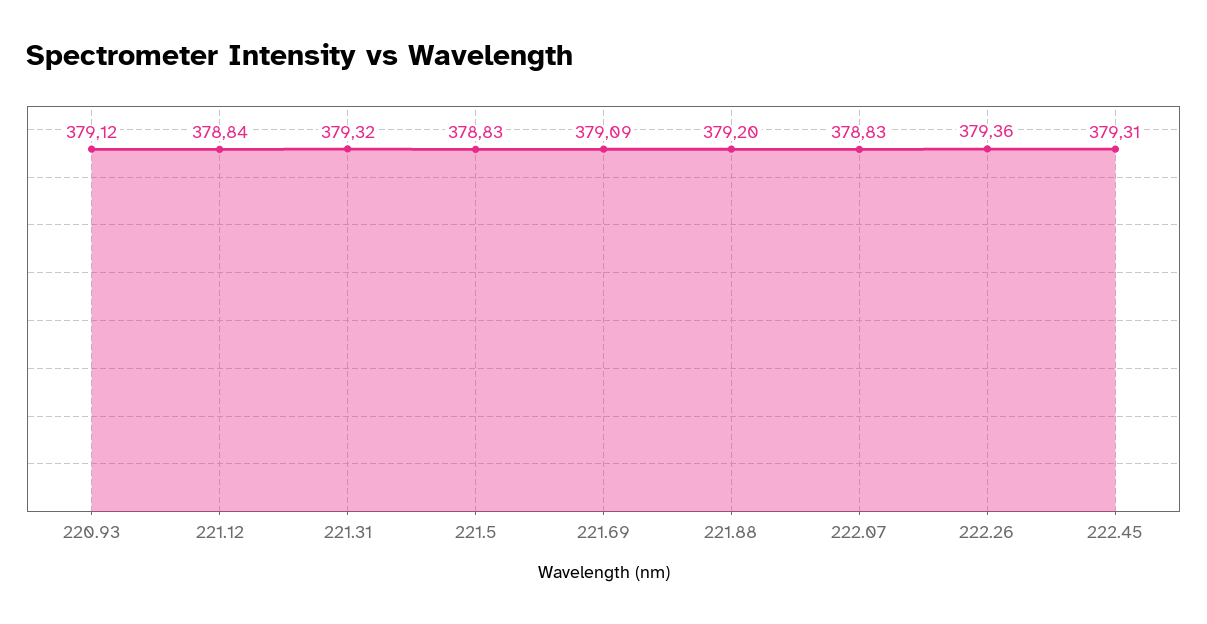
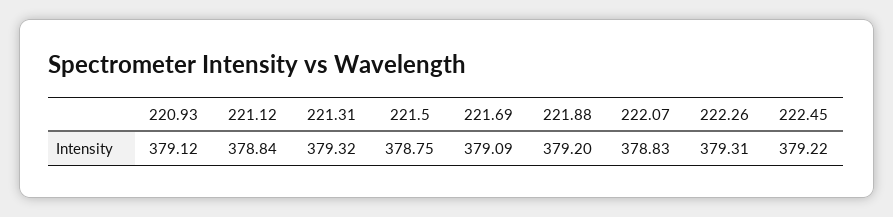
221.5: 378.83 -> 378.75
222.26: 379.36 -> 379.31
222.45: 379.31 -> 379.22

